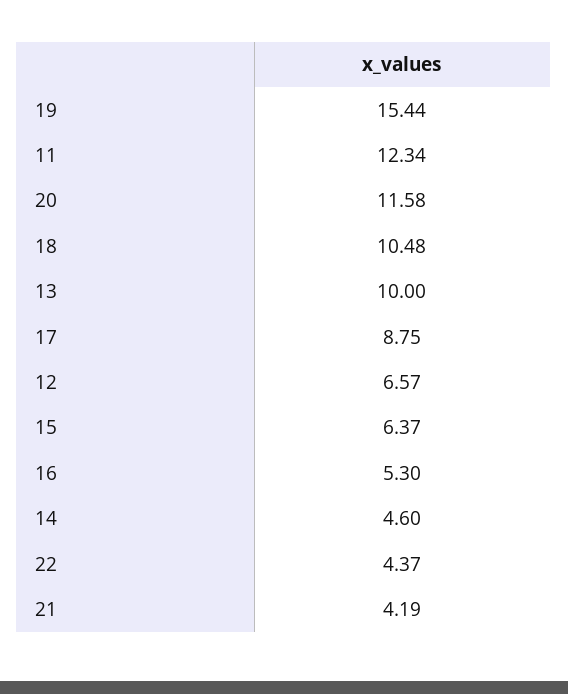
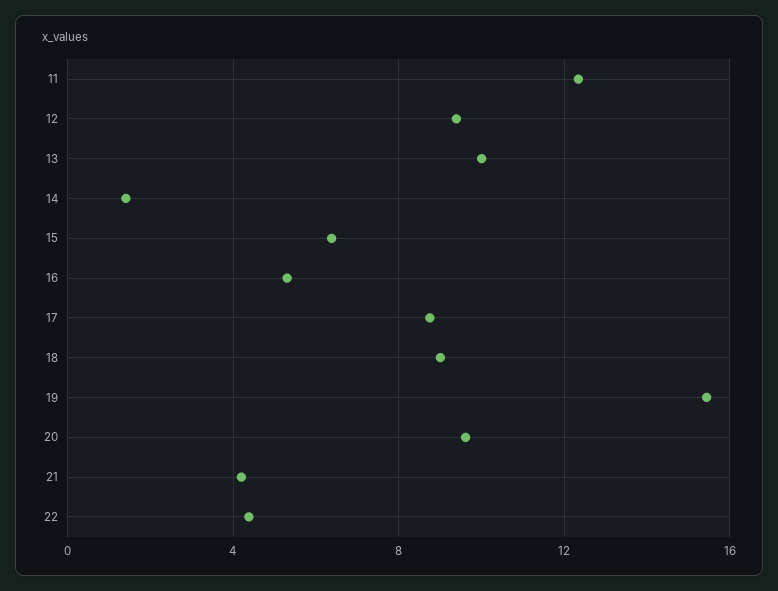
20: 11.58 -> 9.5
18: 10.48 -> 9
12: 6.57 -> 9.5
14: 4.6 -> 1.5

